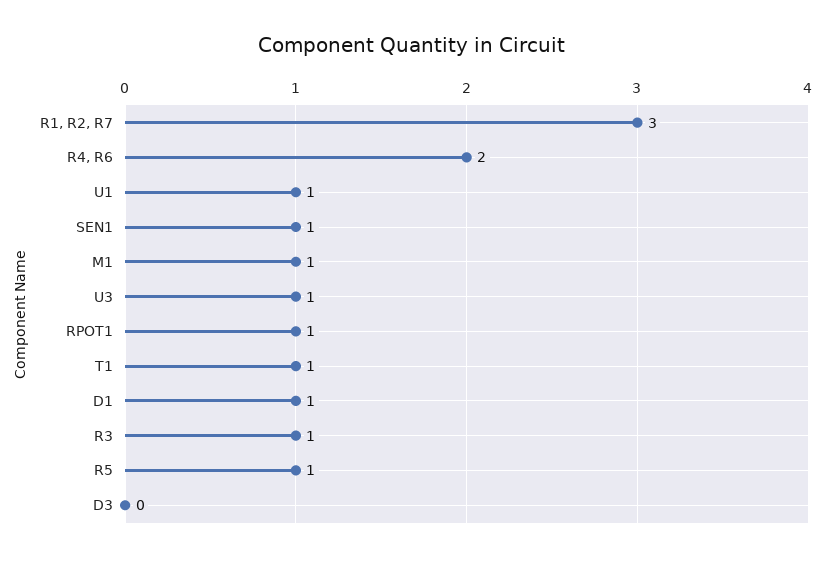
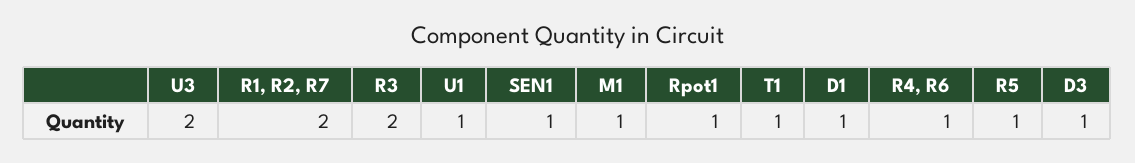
R1, R2, R7: 3 -> 2
R4, R6: 2 -> 1
U3: 1 -> 2
R3: 1 -> 2
D3: 0 -> 1

